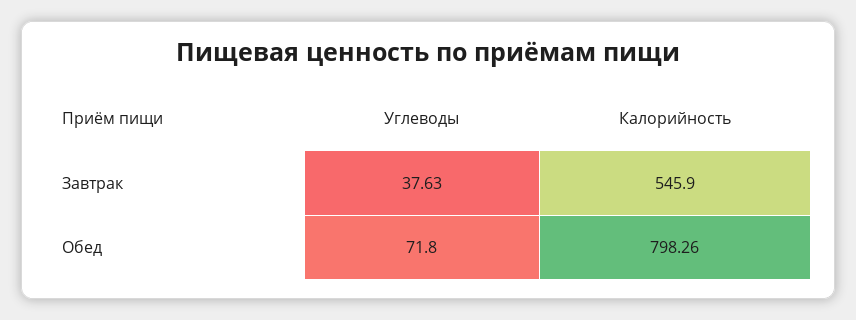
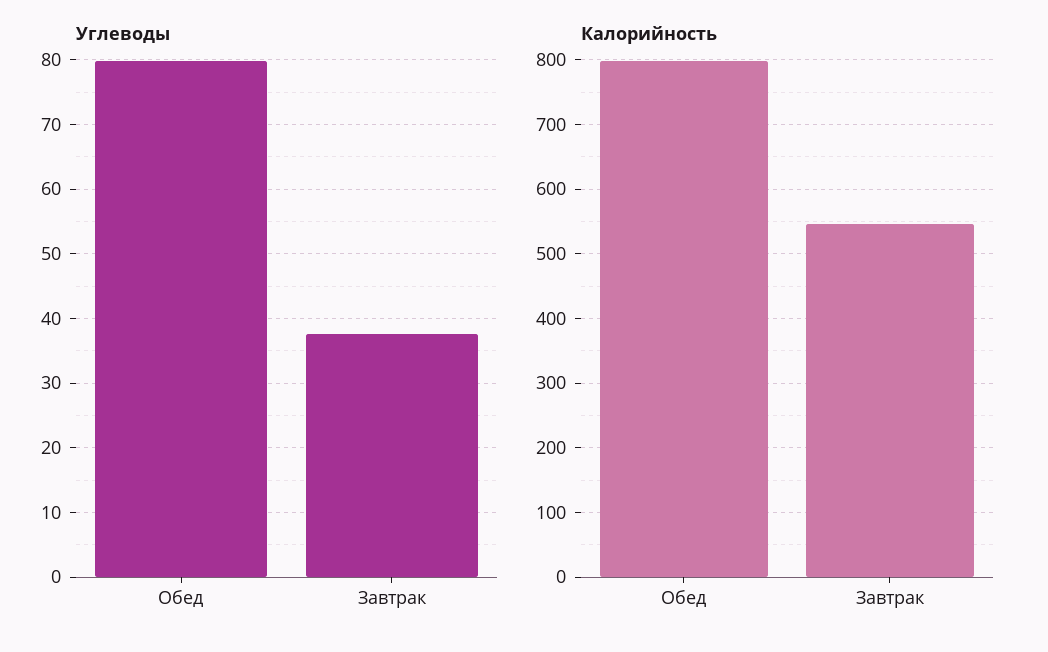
Углеводы, Обед: 71.8 -> 80

